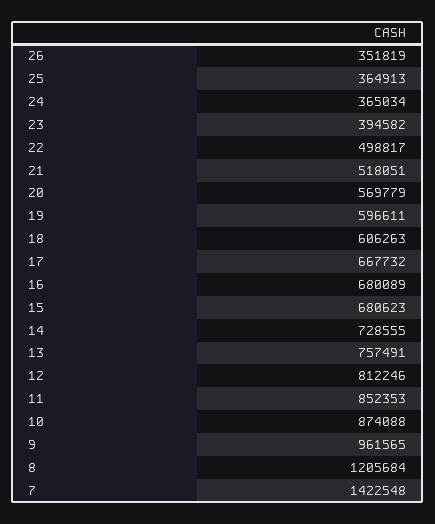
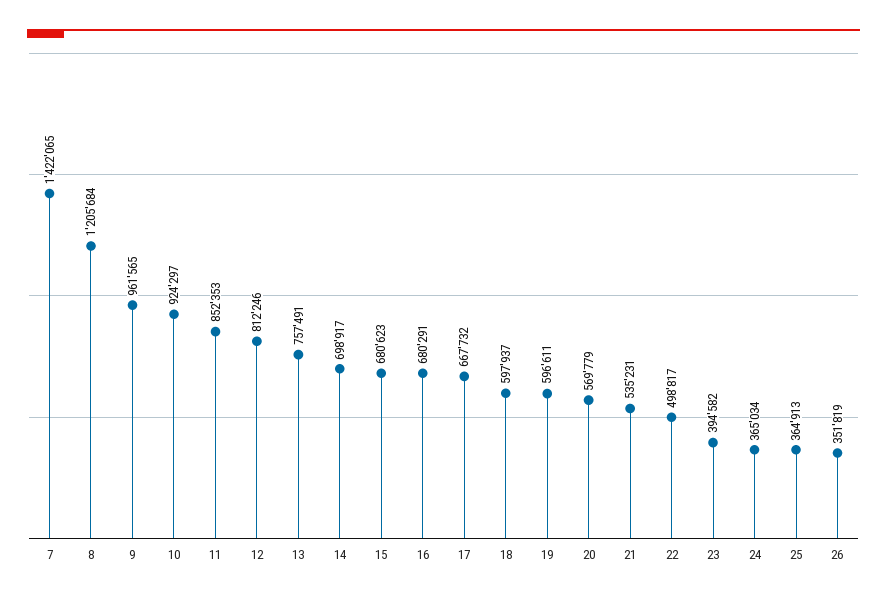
21: 518051 -> 535231
18: 606263 -> 597937
16: 680089 -> 680291
14: 728555 -> 698917
10: 874088 -> 924297
7: 1422548 -> 1422065

